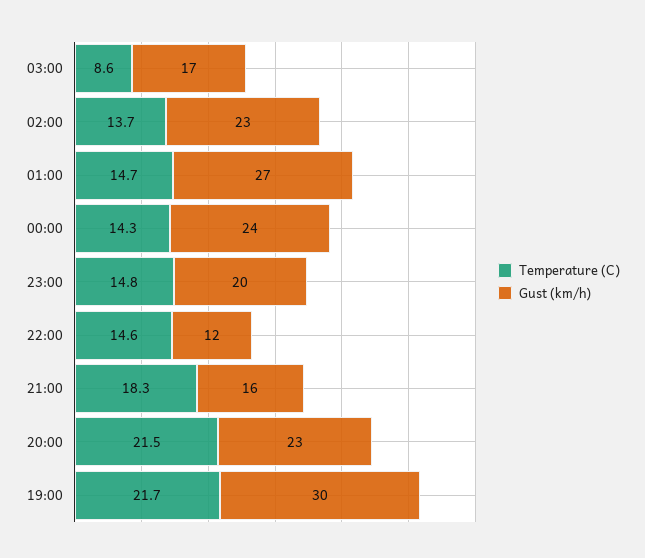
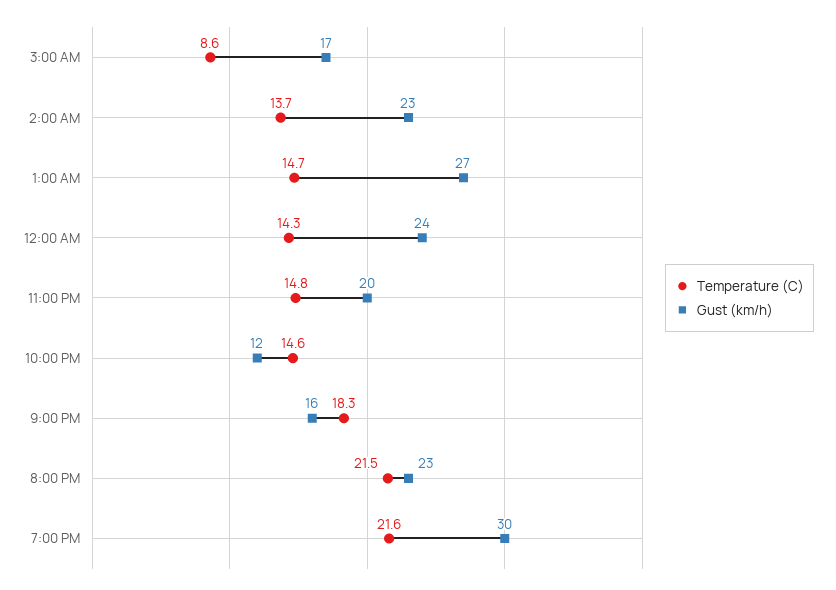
Temperature (C), 19:00: 21.7 -> 21.6

